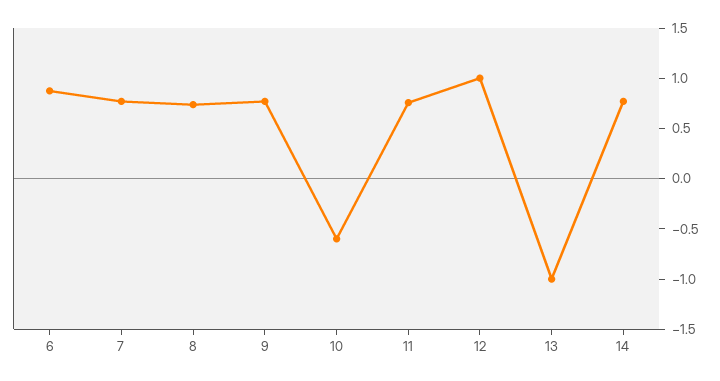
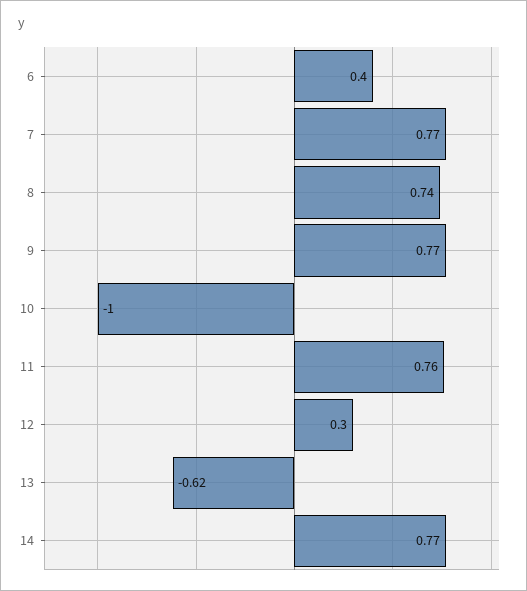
6: 0.9 -> 0.4
10: -0.6 -> -1
12: 1 -> 0.3
13: -1 -> -0.62

